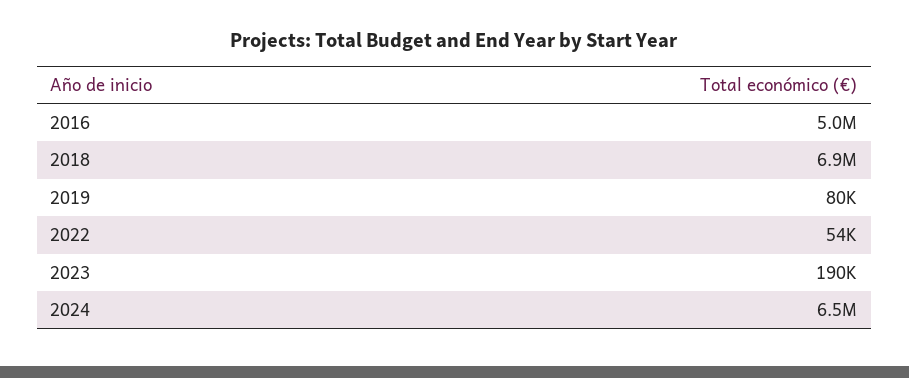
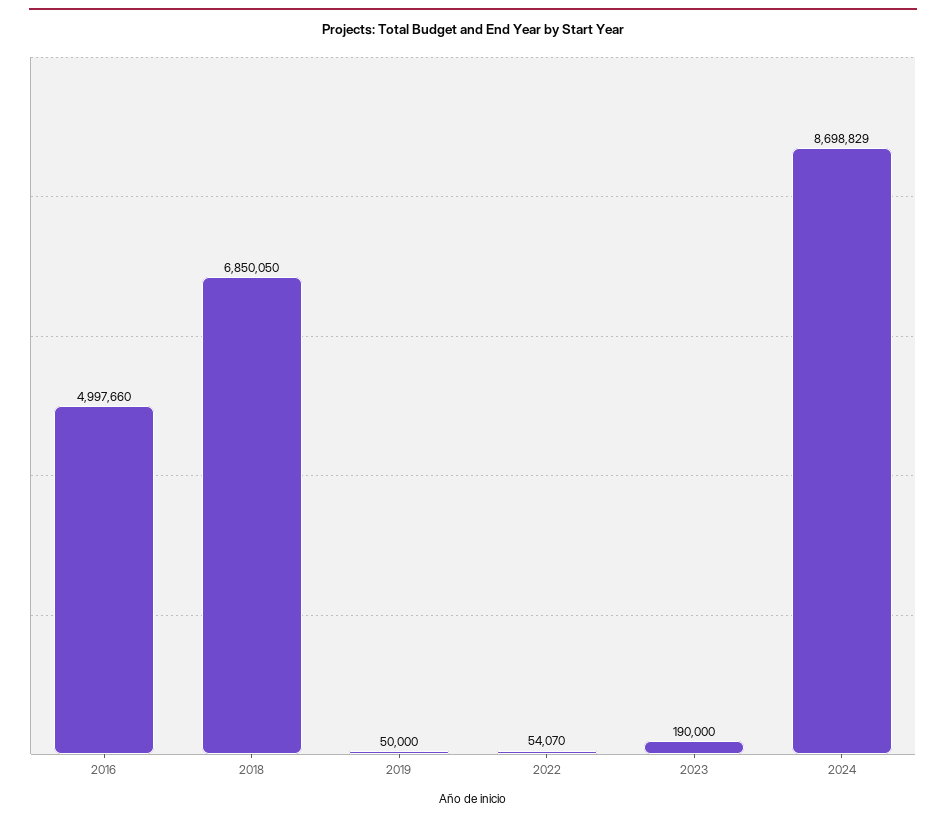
2019: 80000 -> 50000
2024: 6500000 -> 8698829

